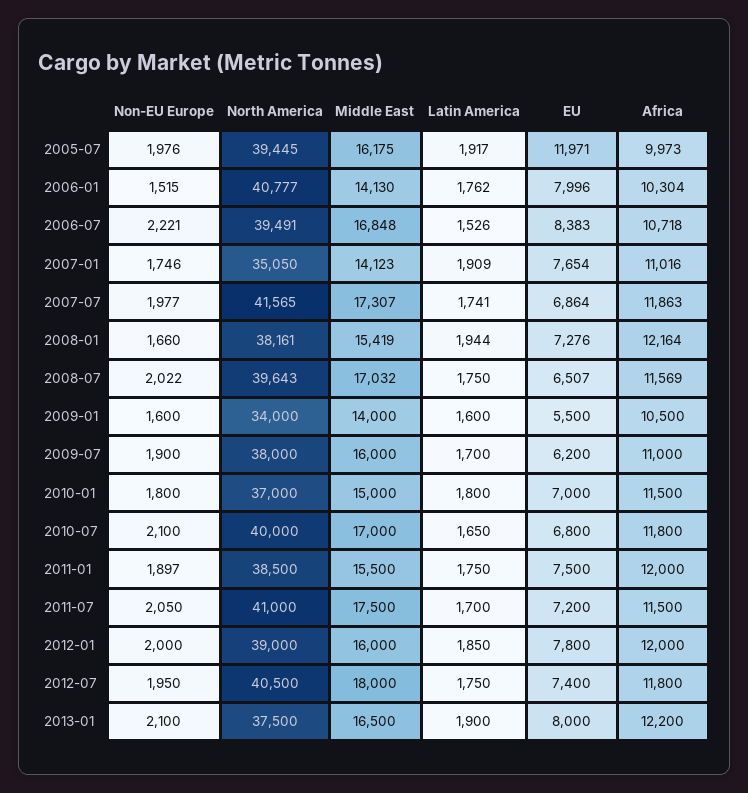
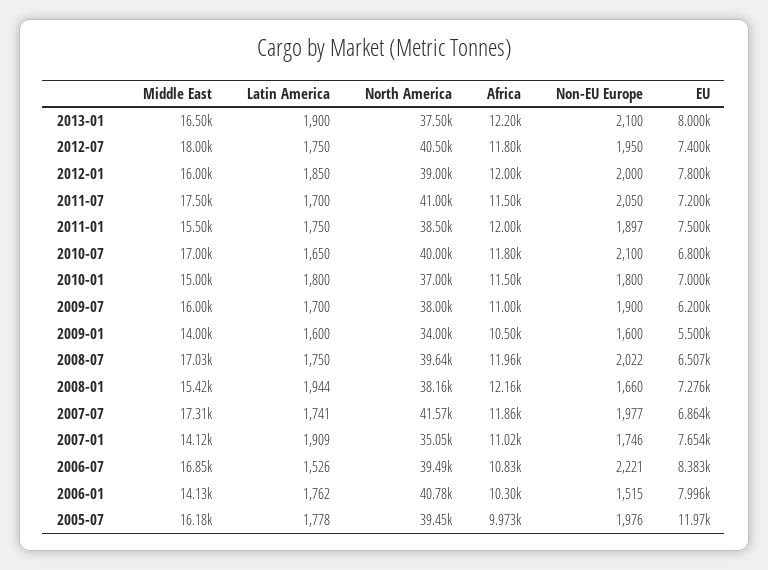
Latin America, 2005-07: 1917 -> 1778
Africa, 2006-07: 10718 -> 10830
Africa, 2008-07: 11569 -> 11960

